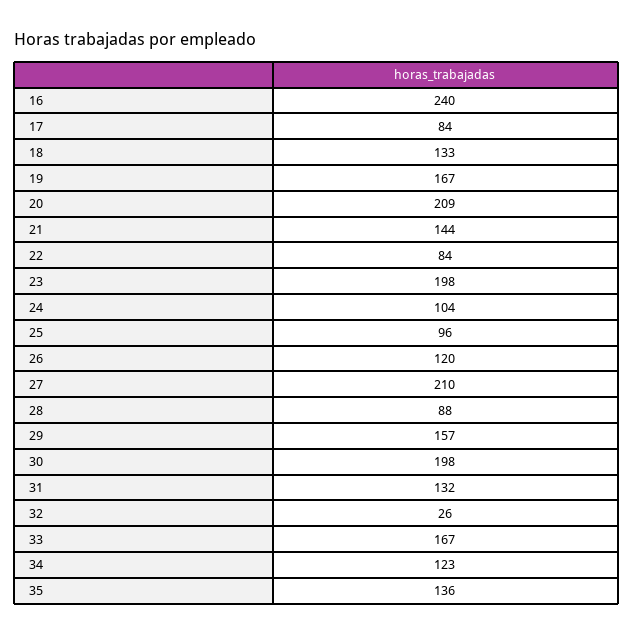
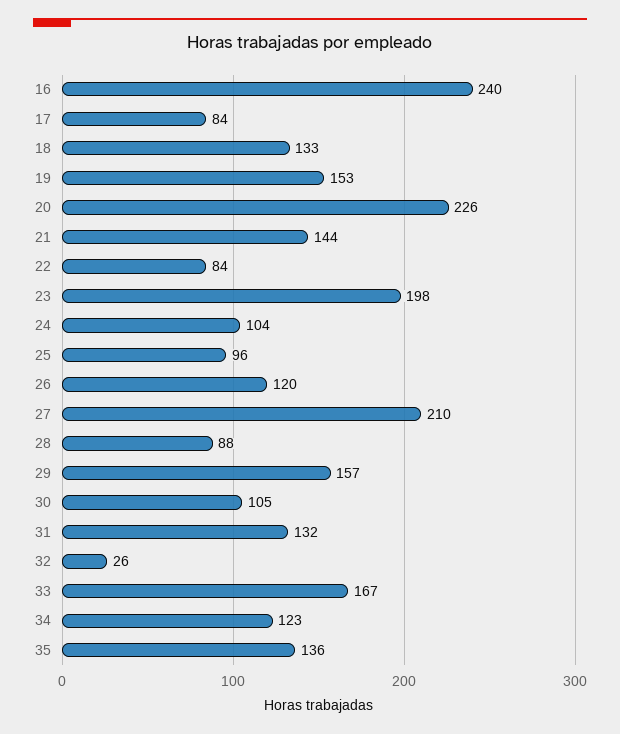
19: 167 -> 153
20: 209 -> 226
30: 198 -> 105

